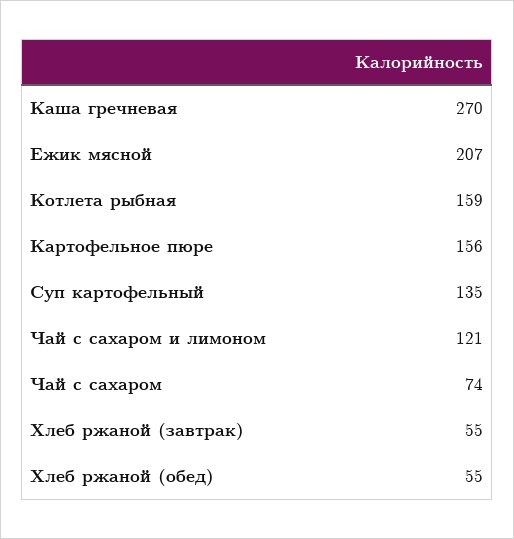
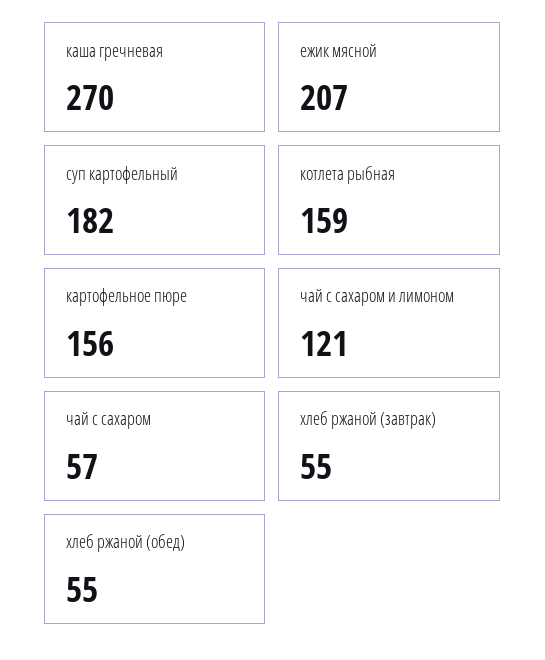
Суп картофельный: 135 -> 182
Чай с сахаром: 74 -> 57

